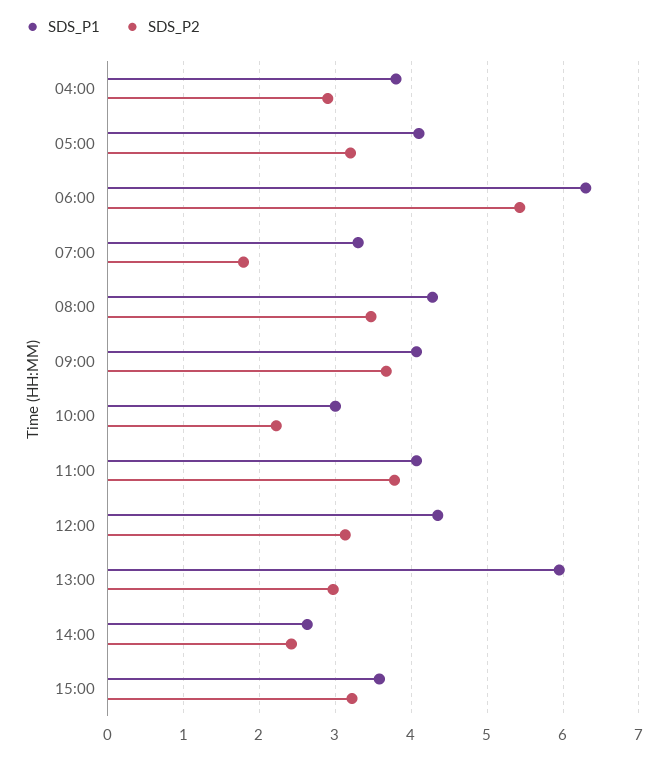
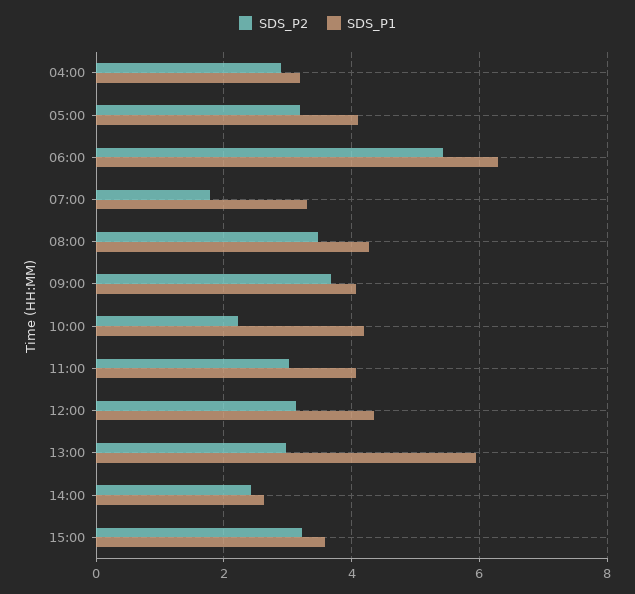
SDS_P1, 04:00: 3.8 -> 3.2
SDS_P1, 10:00: 3 -> 4.2
SDS_P2, 11:00: 3.8 -> 3

